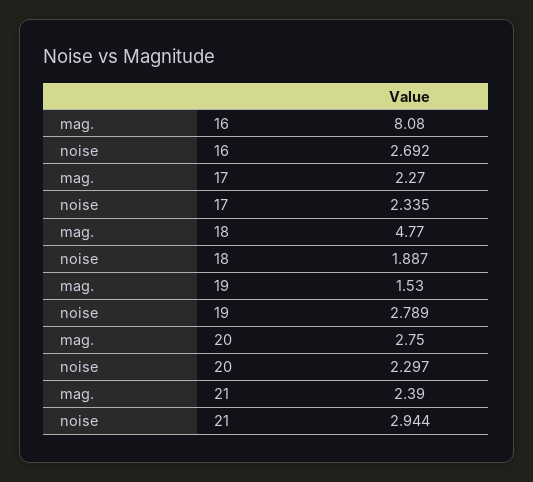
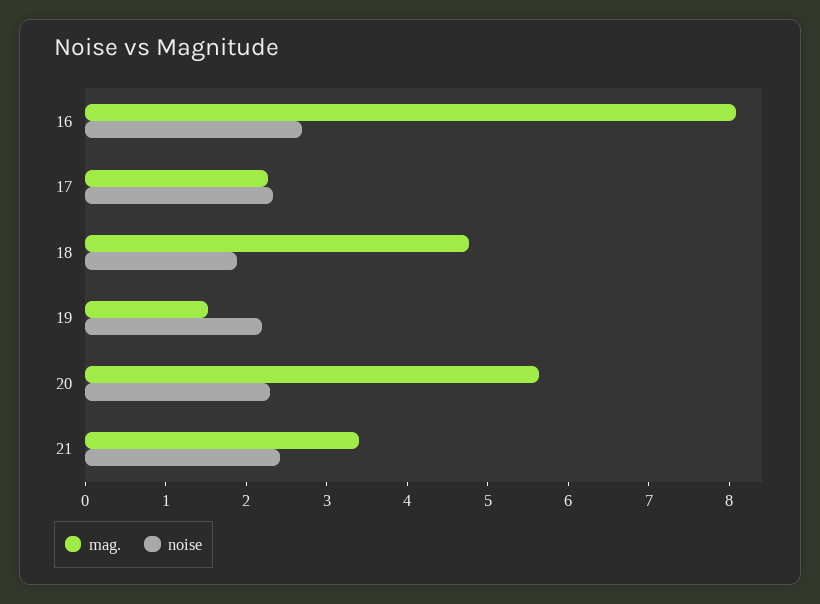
noise, 19: 2.789 -> 2.2
mag., 20: 2.75 -> 5.6
mag., 21: 2.39 -> 3.4
noise, 21: 2.944 -> 2.4

